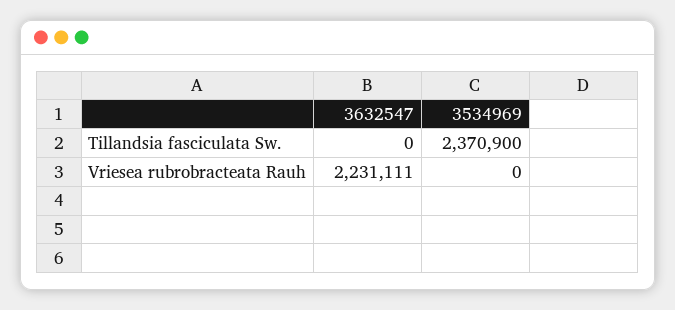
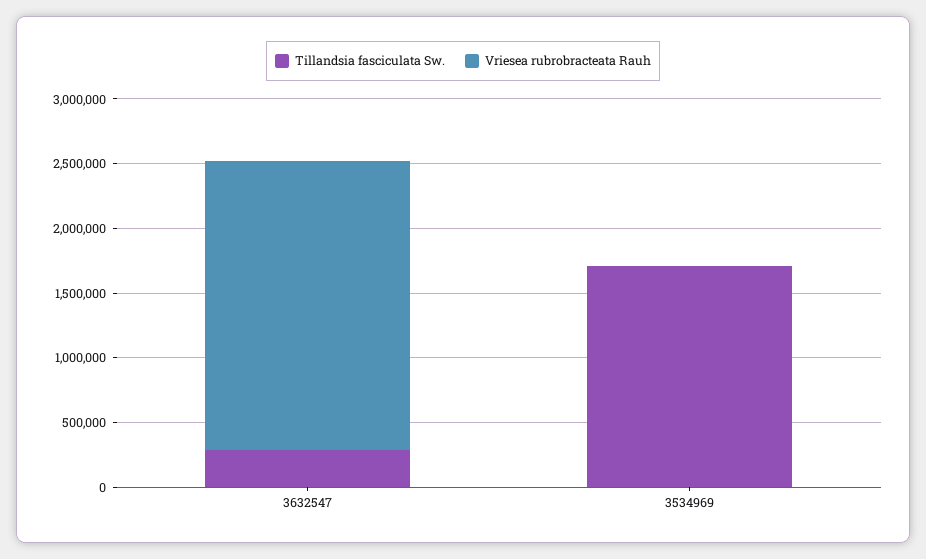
Tillandsia fasciculata Sw., 3632547: 0 -> 300000
Tillandsia fasciculata Sw., 3534969: 2370900 -> 1700000

